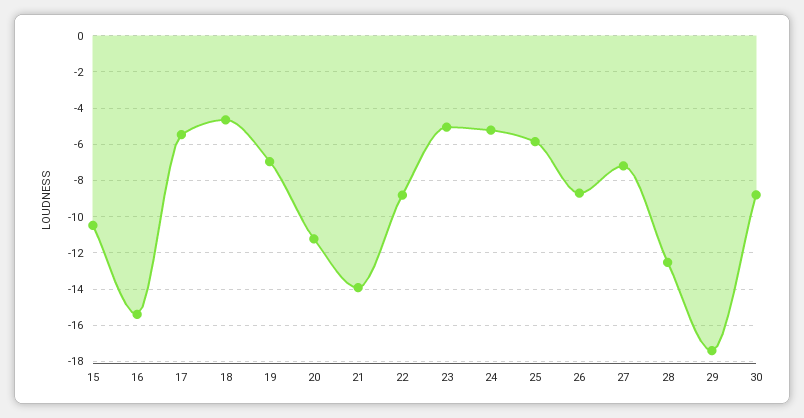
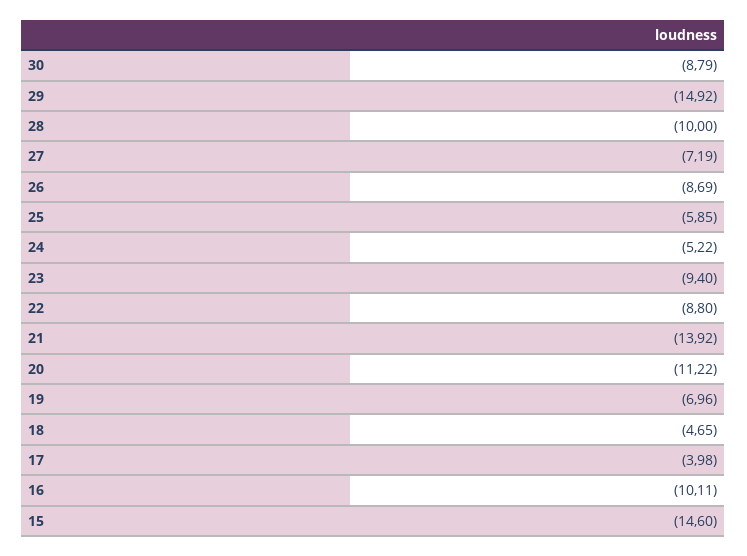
15: -10.5 -> -14.6
16: -15.5 -> -10.11
17: -5.5 -> -3.98
23: -5 -> -9.4
28: -12.5 -> -10
29: -17.5 -> -14.92

